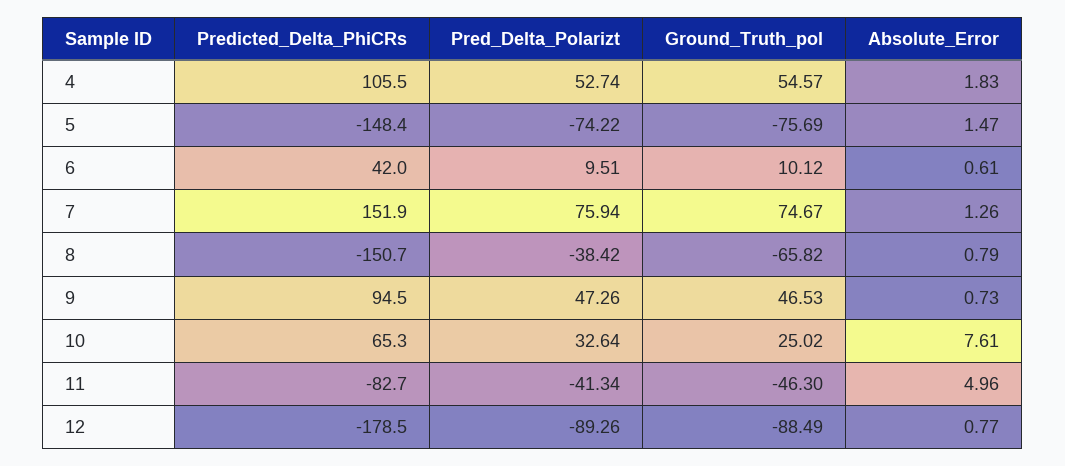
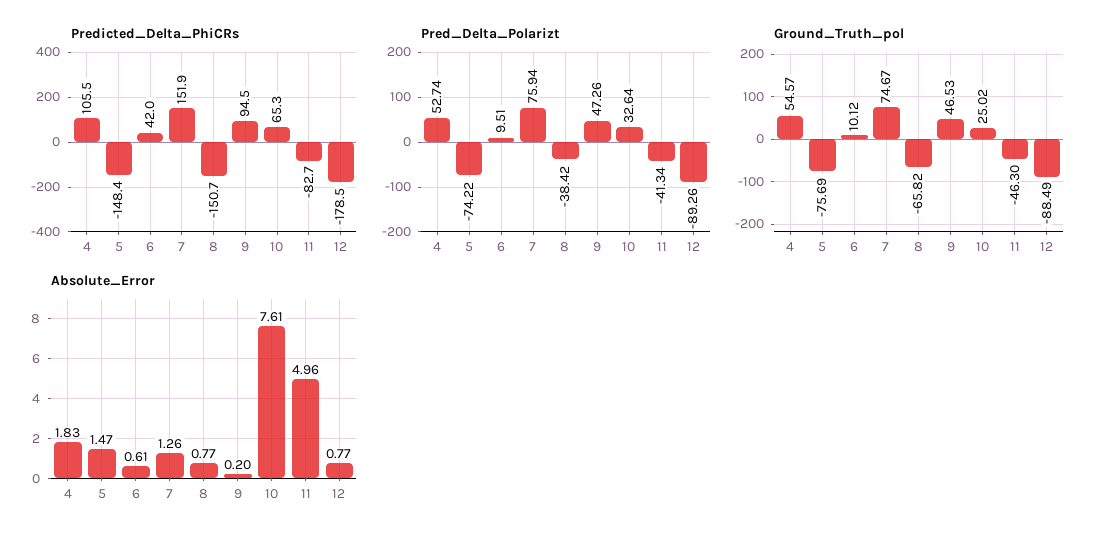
Absolute_Error, 8: 0.79 -> 0.77
Absolute_Error, 9: 0.73 -> 0.2

